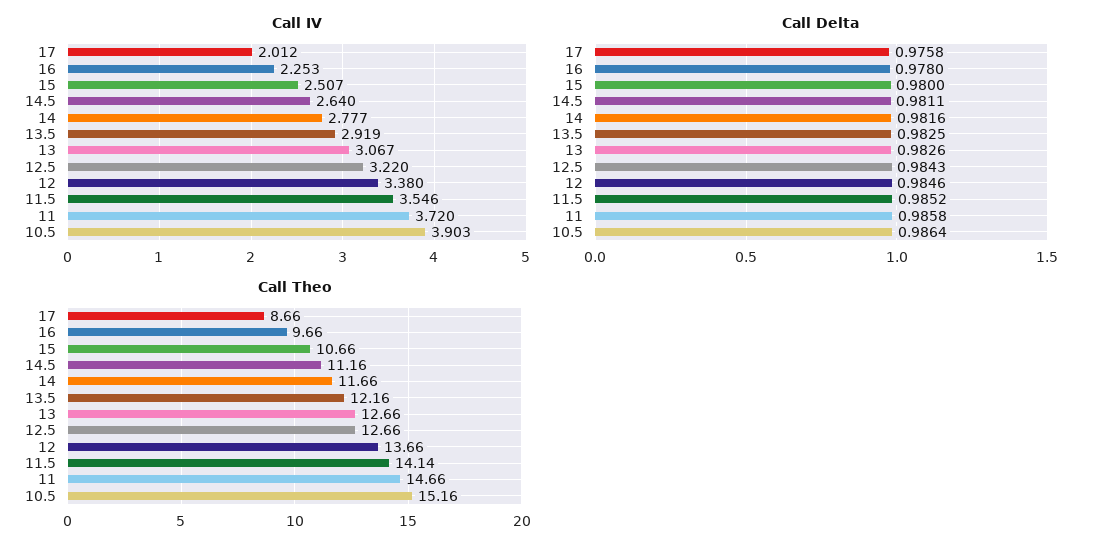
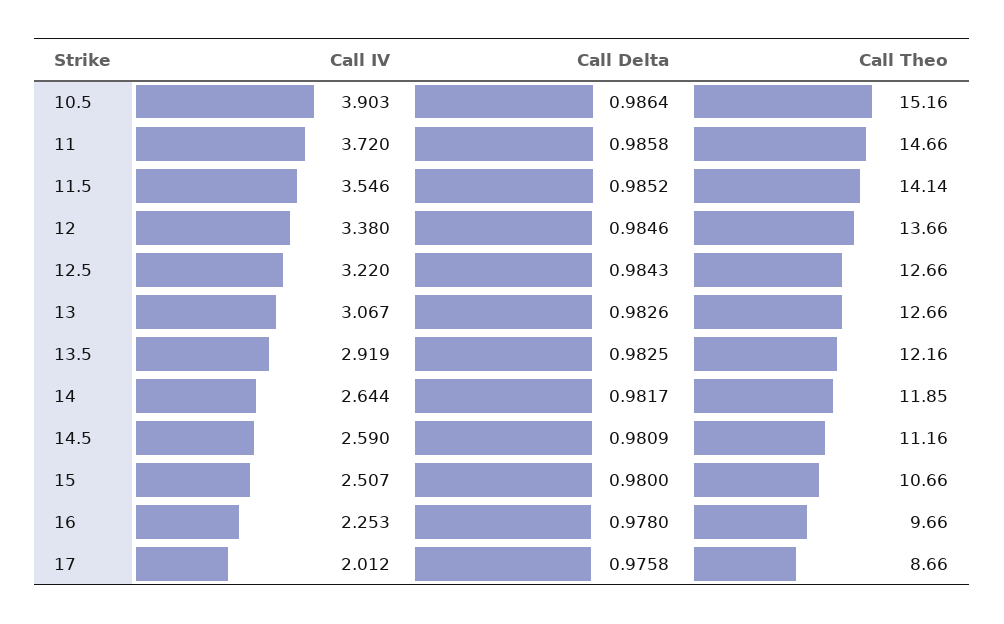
Call IV, 14.5: 2.64 -> 2.59
Call IV, 14: 2.777 -> 2.644
Call Delta, 14.5: 0.9811 -> 0.9809
Call Delta, 14: 0.9816 -> 0.9817
Call Theo, 14: 11.66 -> 11.85

